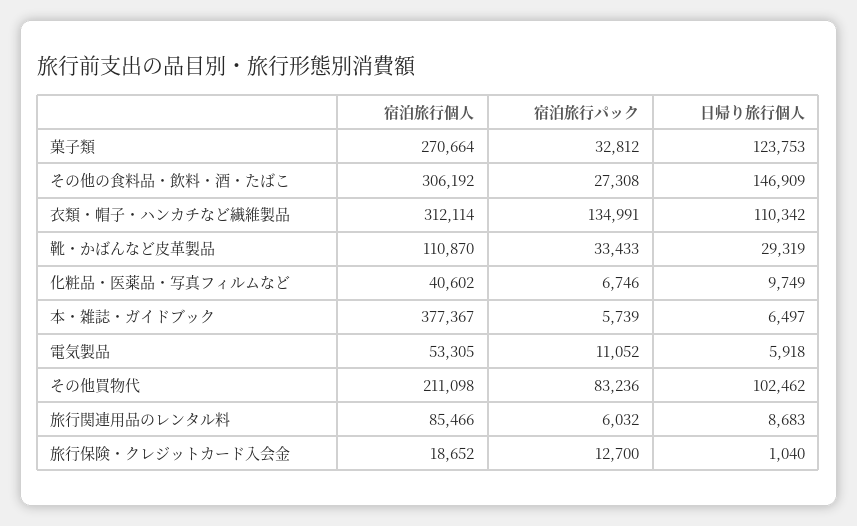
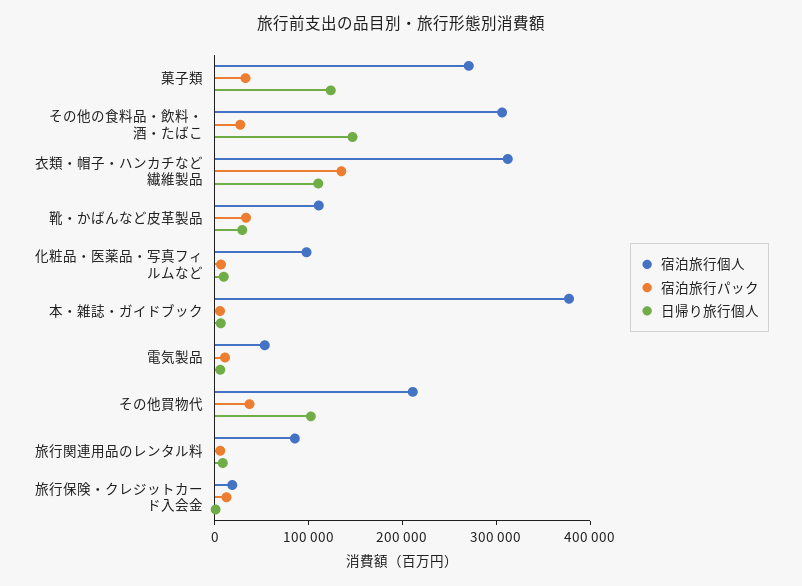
宿泊旅行個人, 化粧品・医薬品・写真フィルムなど: 40602 -> 100000
宿泊旅行パック, その他買物代: 83236 -> 40000

